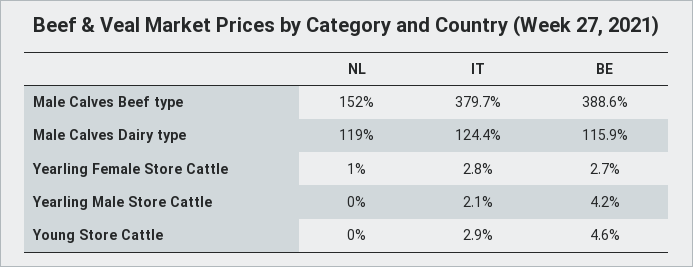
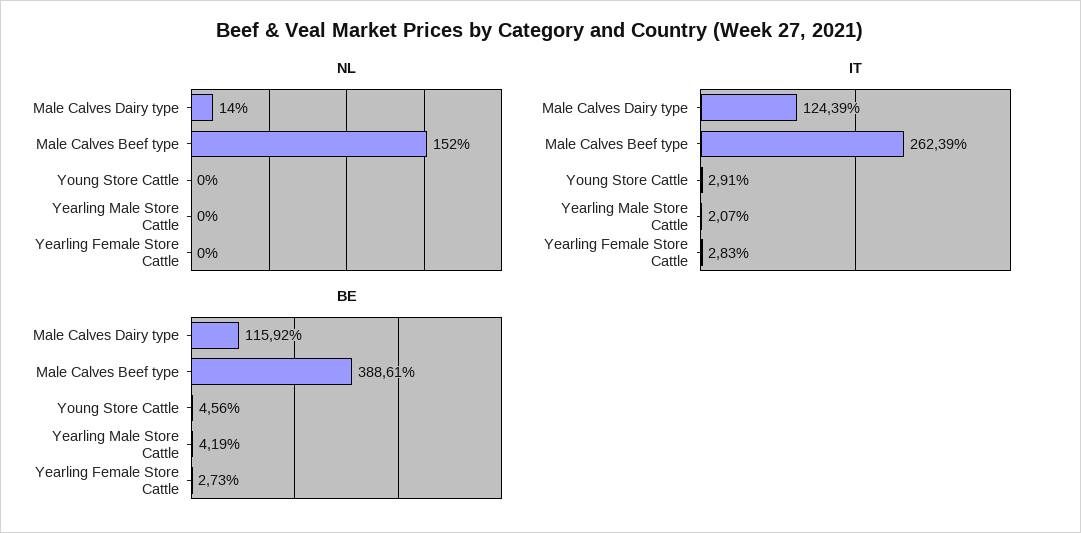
IT, Male Calves Beef type: 379.7 -> 262.39
NL, Male Calves Dairy type: 119 -> 14
NL, Yearling Female Store Cattle: 1 -> 0

